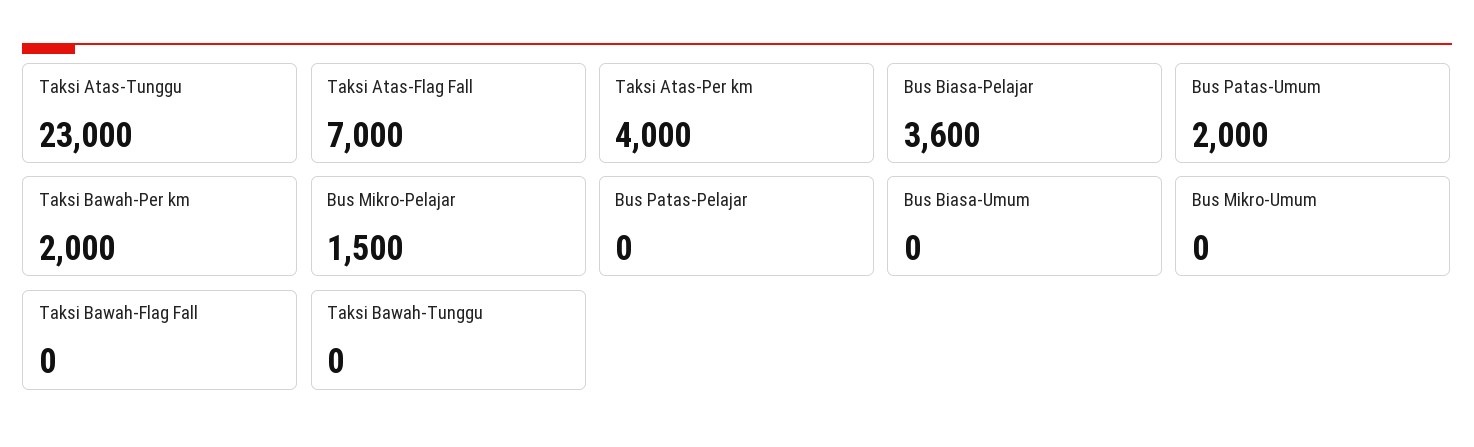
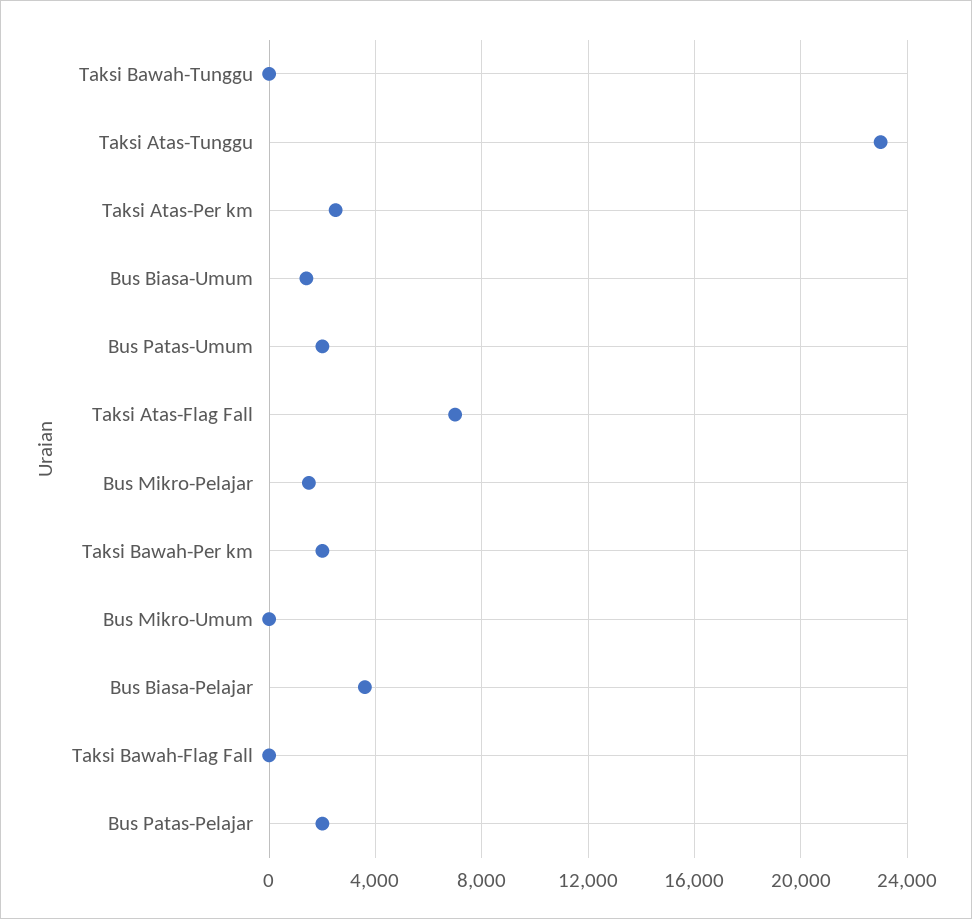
Taksi Atas-Per km: 4000 -> 2500
Bus Patas-Pelajar: 0 -> 2000
Bus Biasa-Umum: 0 -> 1500

